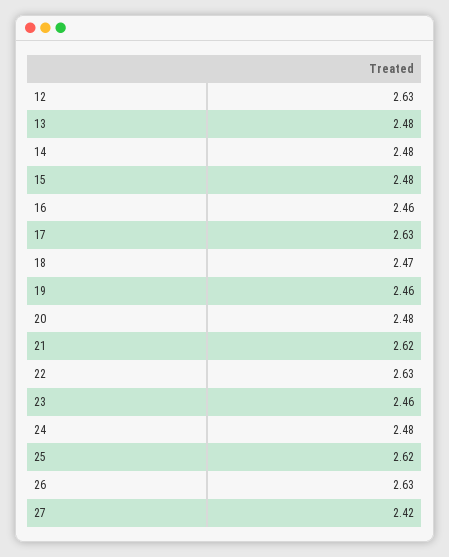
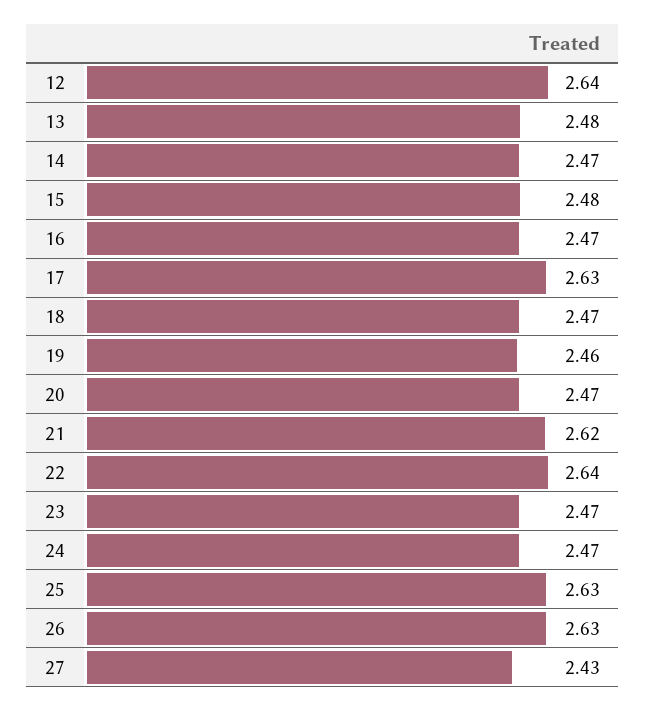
12: 2.63 -> 2.64
14: 2.48 -> 2.47
16: 2.46 -> 2.47
20: 2.48 -> 2.47
22: 2.63 -> 2.64
23: 2.46 -> 2.47
24: 2.48 -> 2.47
25: 2.62 -> 2.63
27: 2.42 -> 2.43

